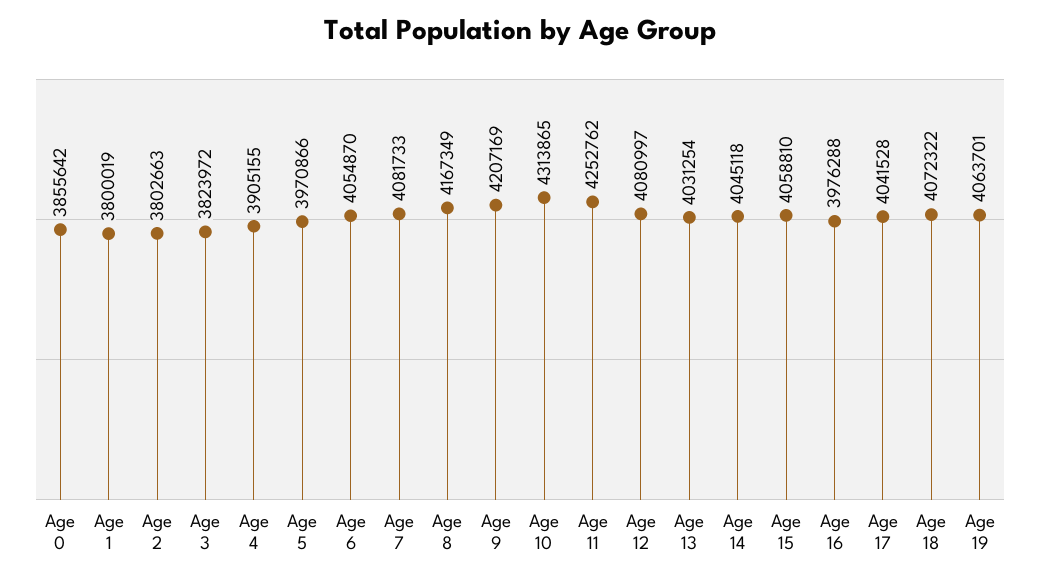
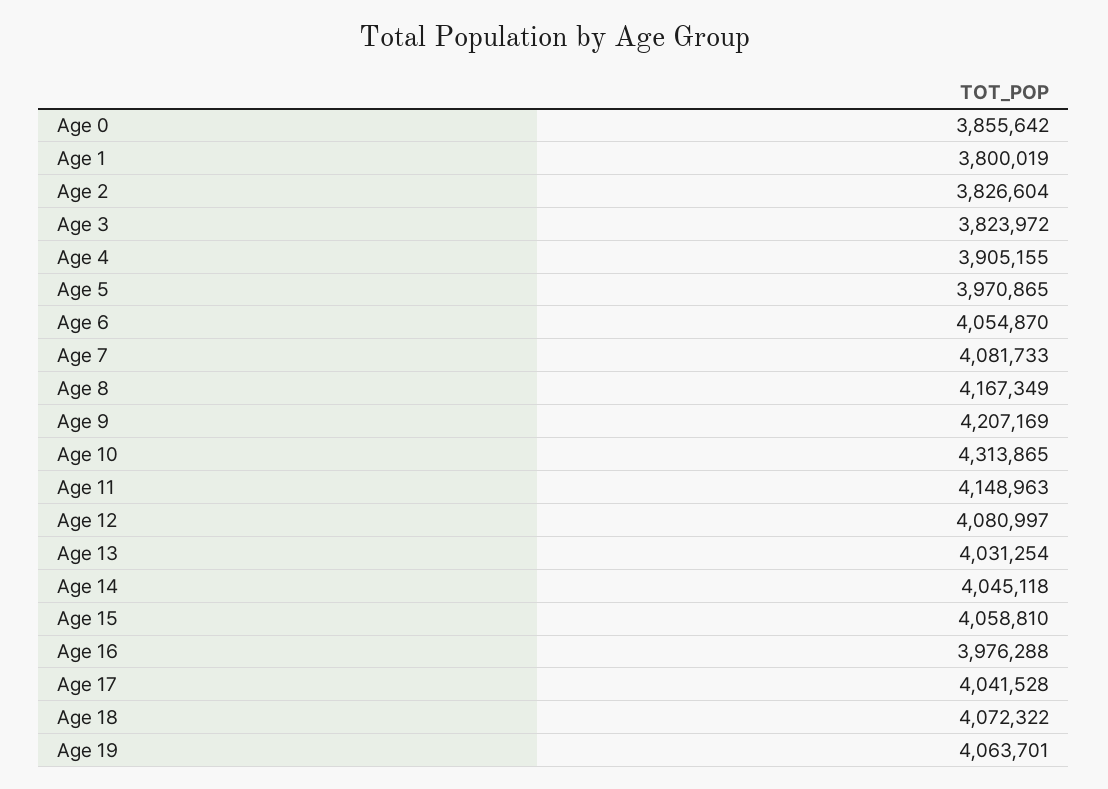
Age 2: 3802663 -> 3826604
Age 5: 3970866 -> 3970865
Age 11: 4252762 -> 4148963

